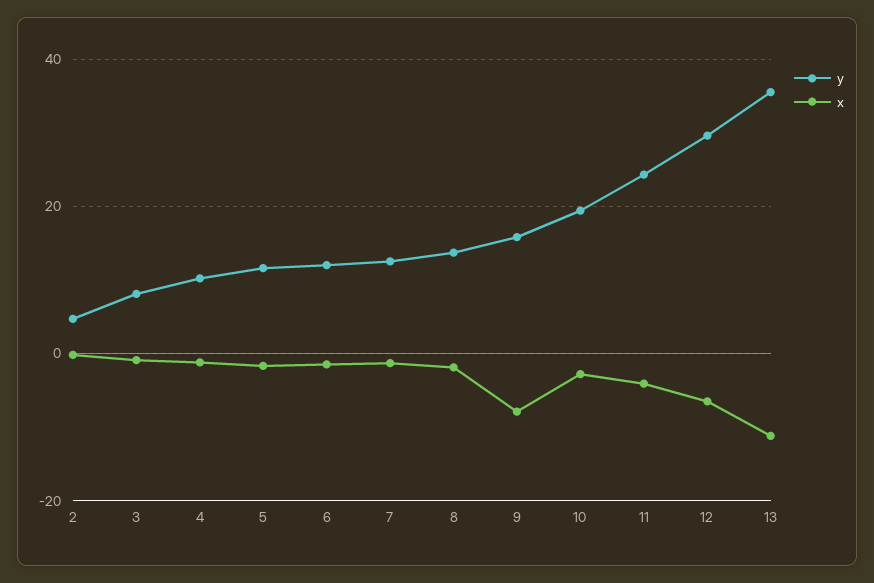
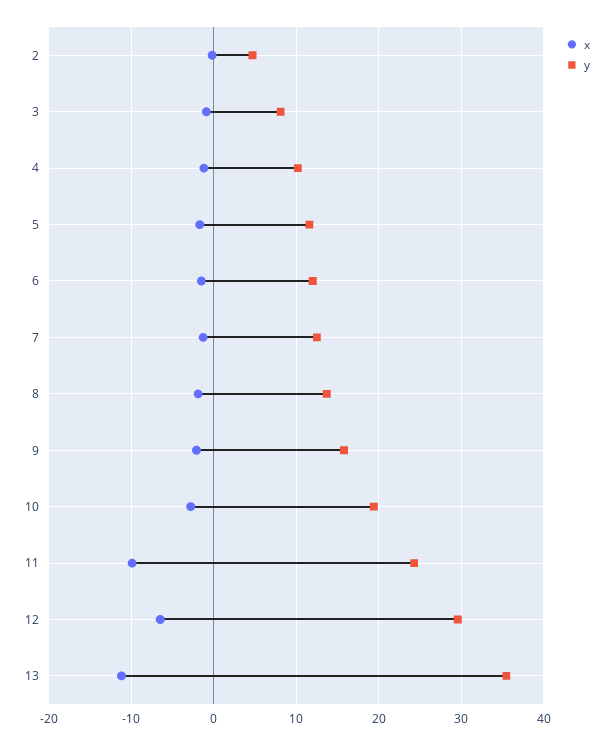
x, 9: -8 -> -2
x, 11: -4 -> -10

